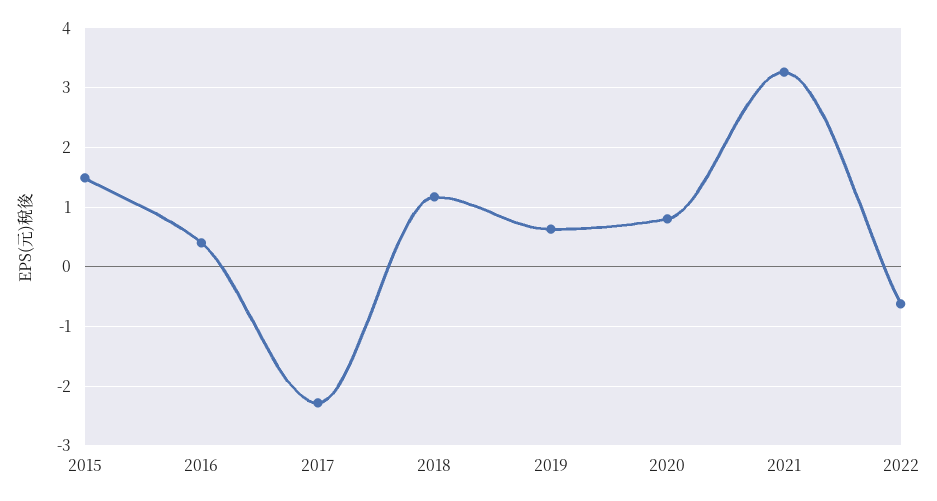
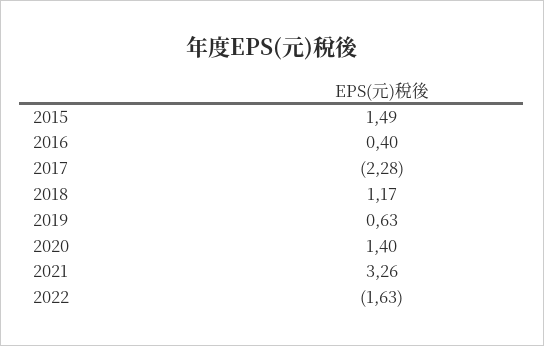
2020: 0.8 -> 1.4
2022: -0.6 -> -1.63

